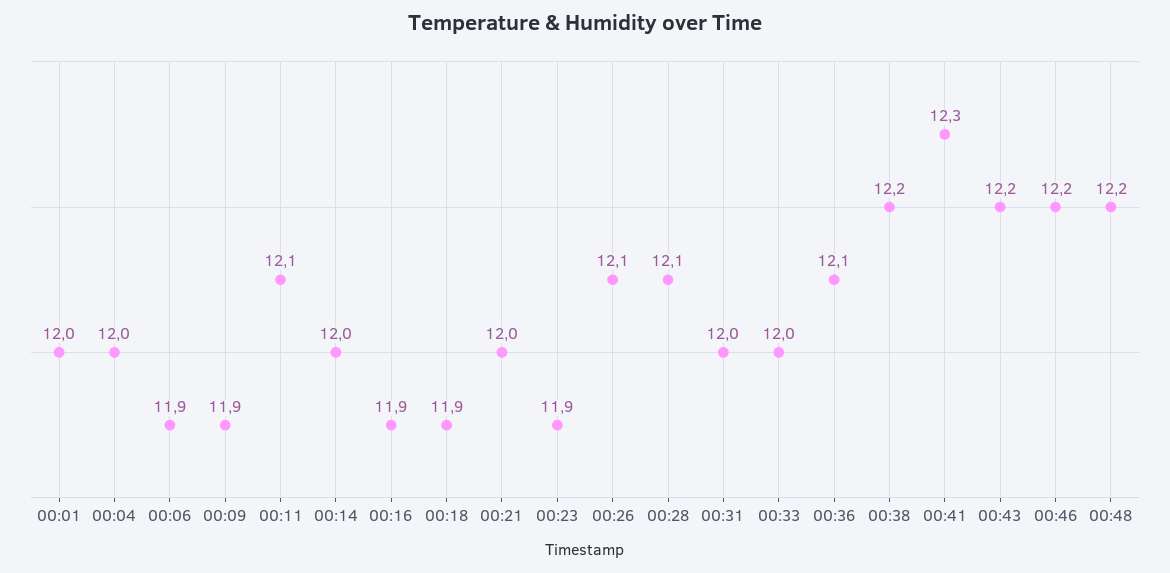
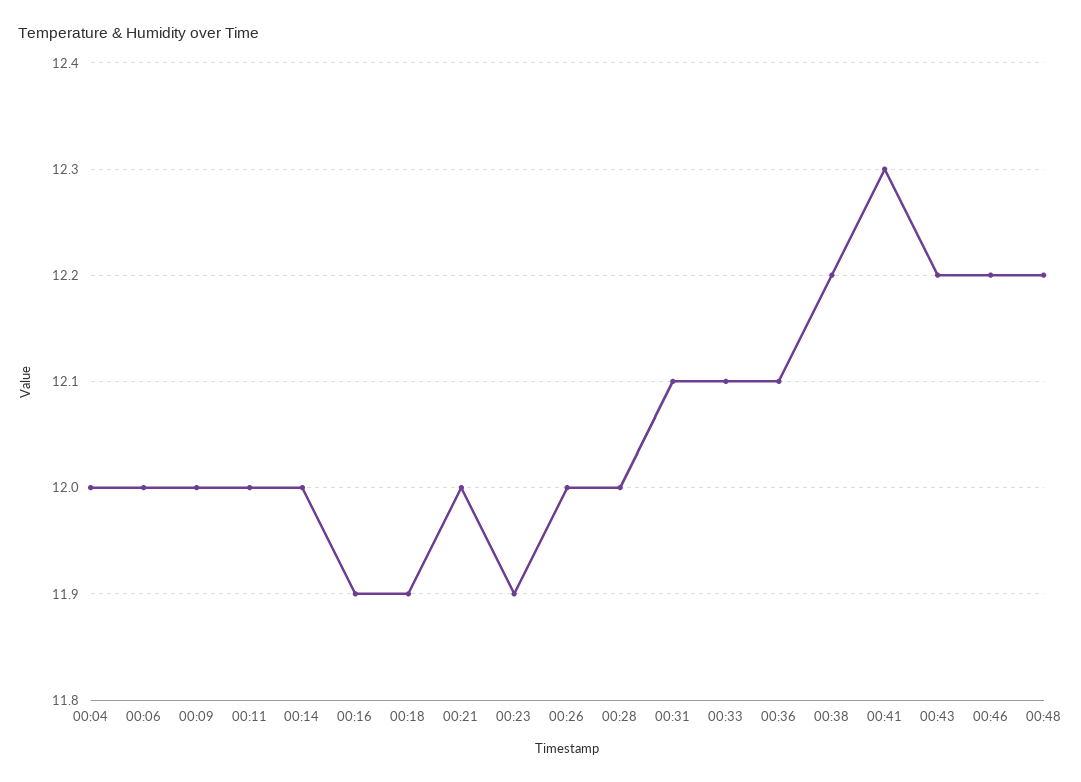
00:01: 12 -> none
00:06: 11.9 -> 12
00:09: 11.9 -> 12
00:11: 12.1 -> 12
00:26: 12.1 -> 12
00:28: 12.1 -> 12
00:31: 12 -> 12.1
00:33: 12 -> 12.1

